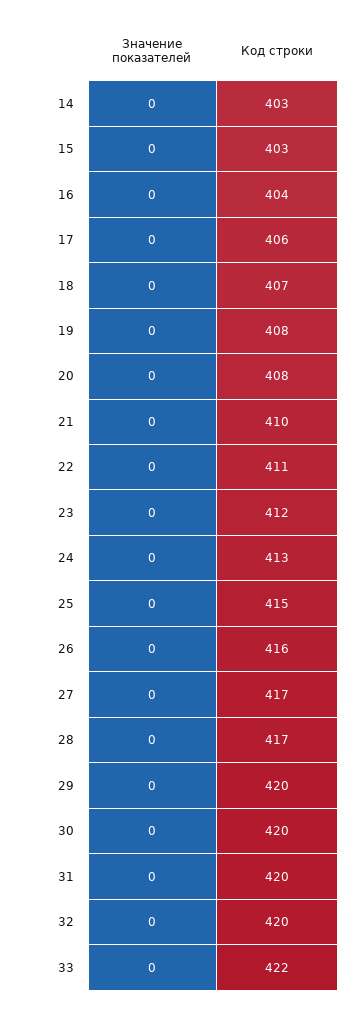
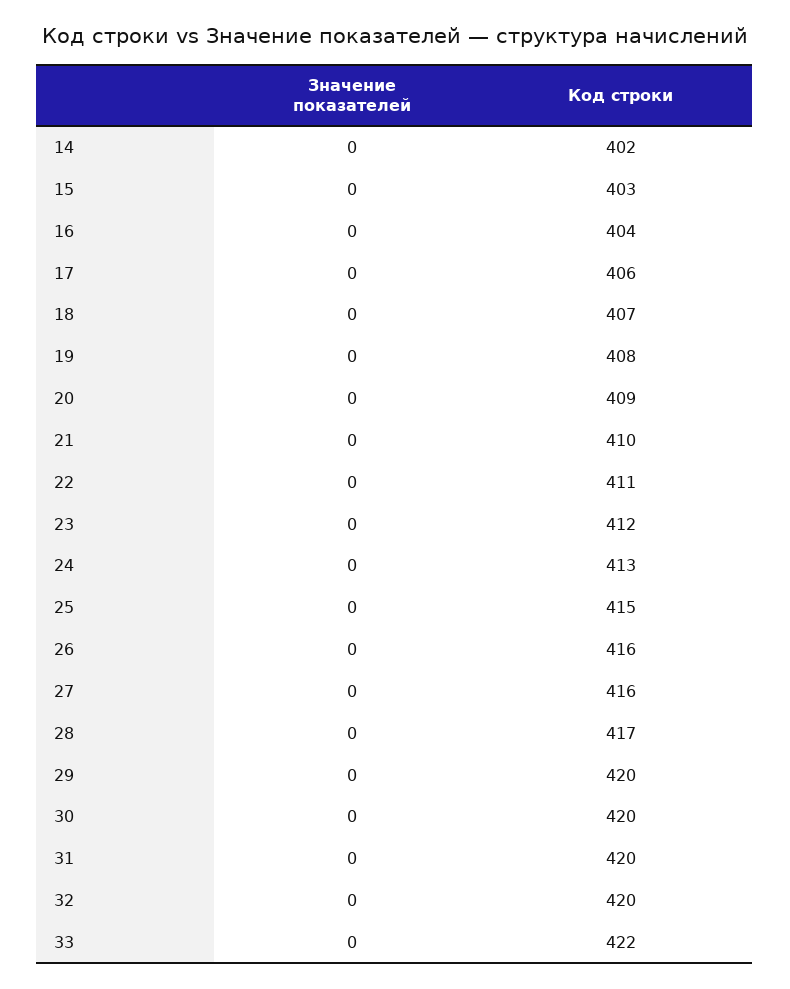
Код строки, 14: 403 -> 402
Код строки, 20: 408 -> 409
Код строки, 27: 417 -> 416

